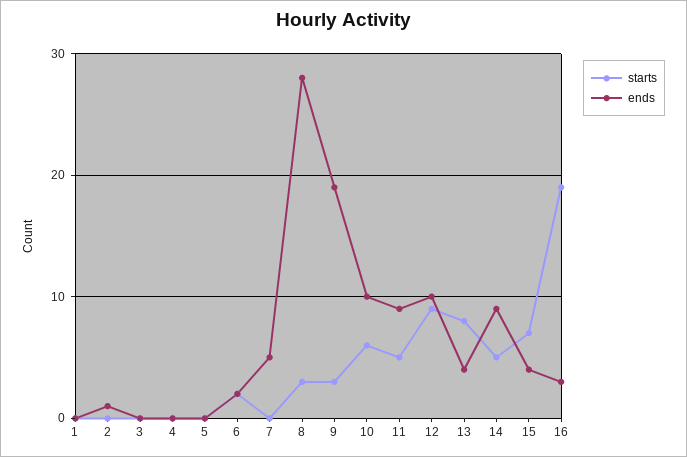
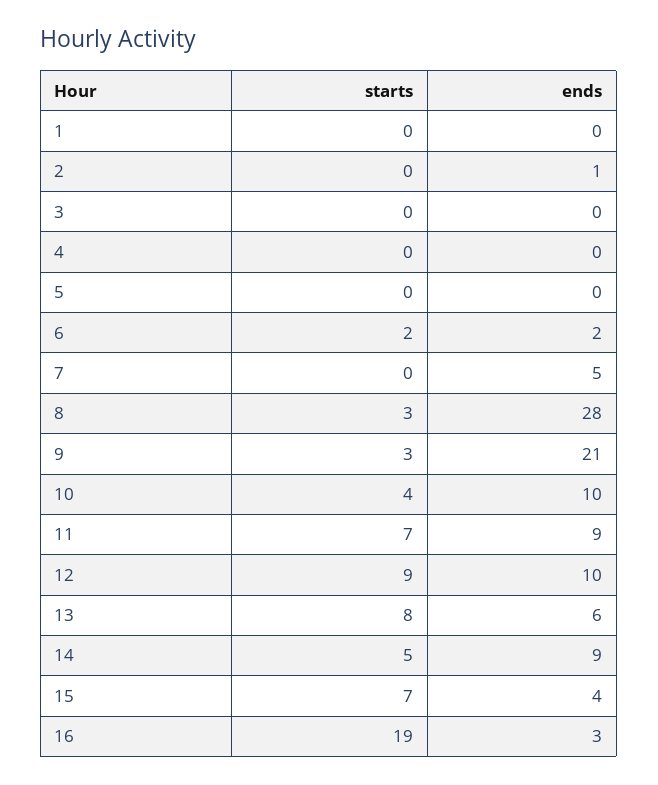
ends, 9: 19 -> 21
starts, 10: 6 -> 4
starts, 11: 5 -> 7
ends, 13: 4 -> 6

